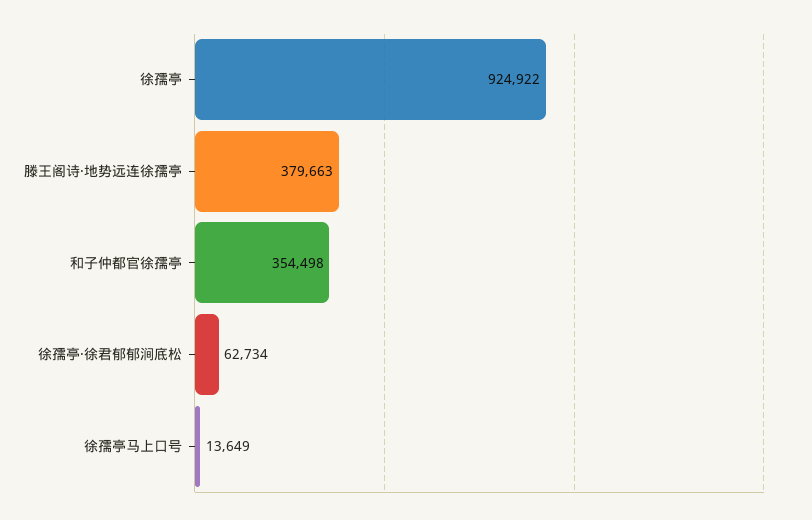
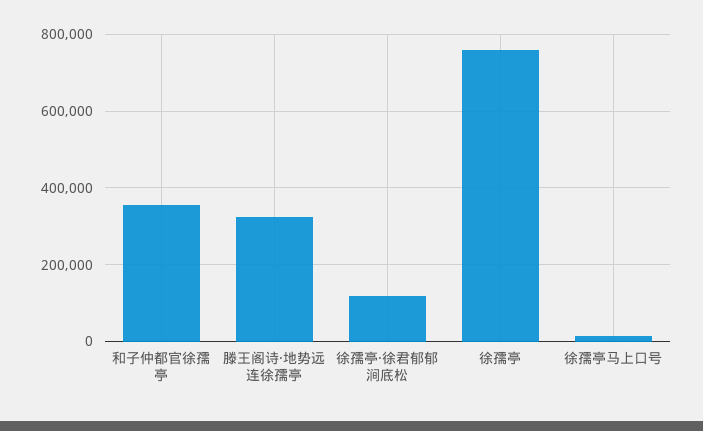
徐孺亭: 924922 -> 760000
滕王阁诗·地势远连徐孺亭: 379663 -> 320000
徐孺亭·徐君郁郁涧底松: 62734 -> 120000

